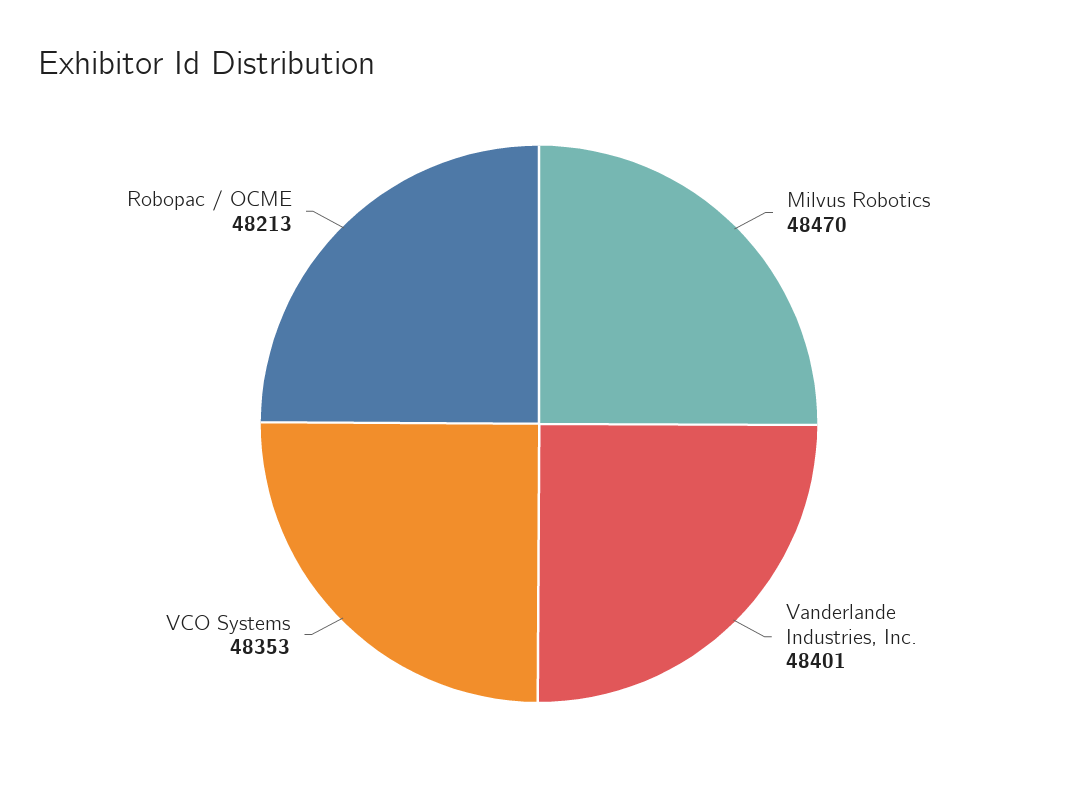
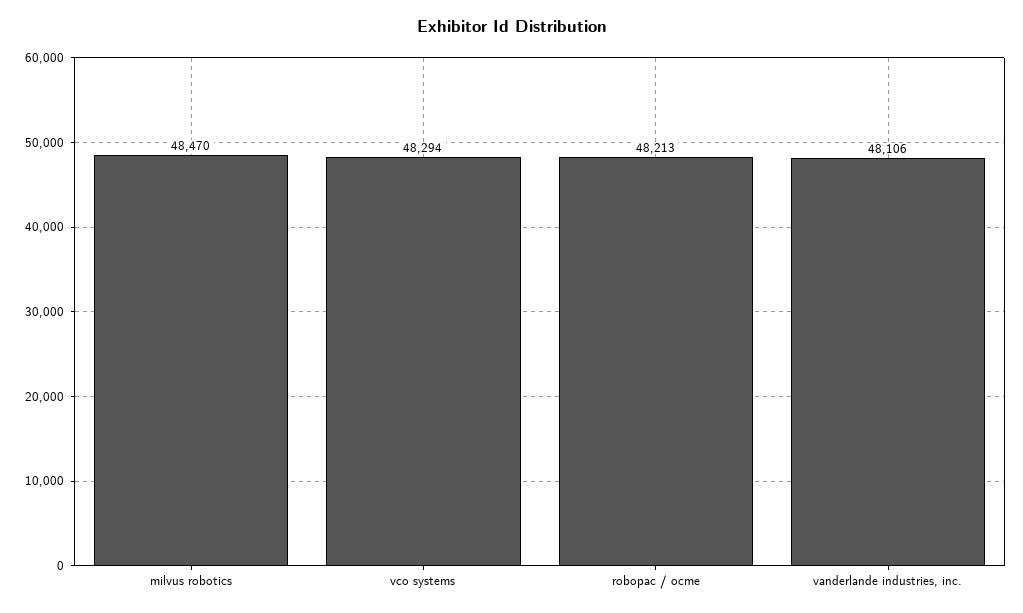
Vanderlande Industries, Inc.: 48401 -> 48106
VCO Systems: 48353 -> 48294

